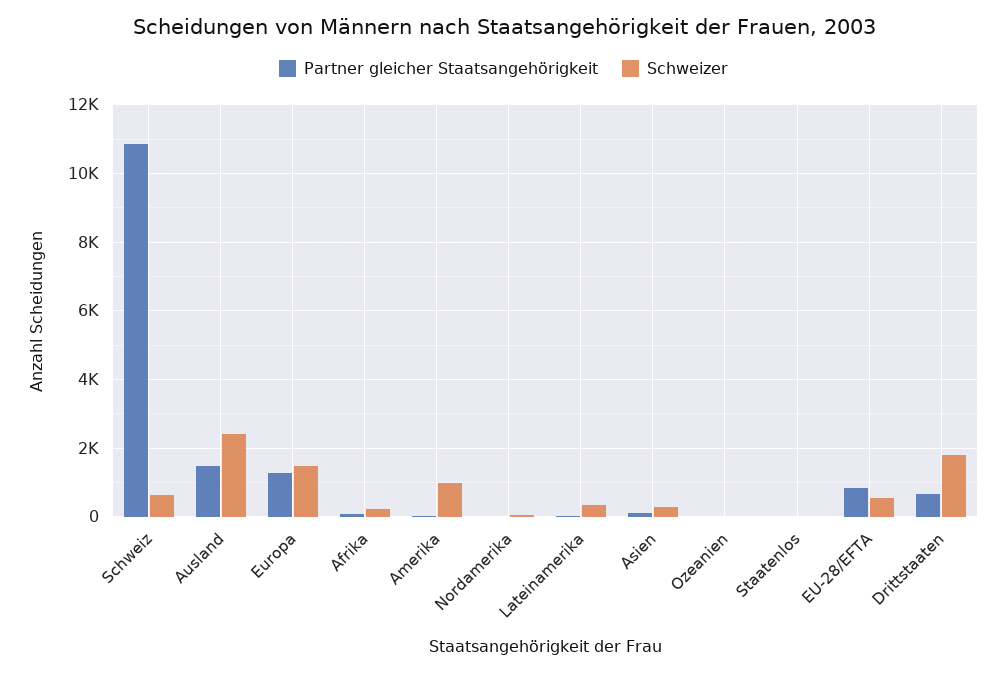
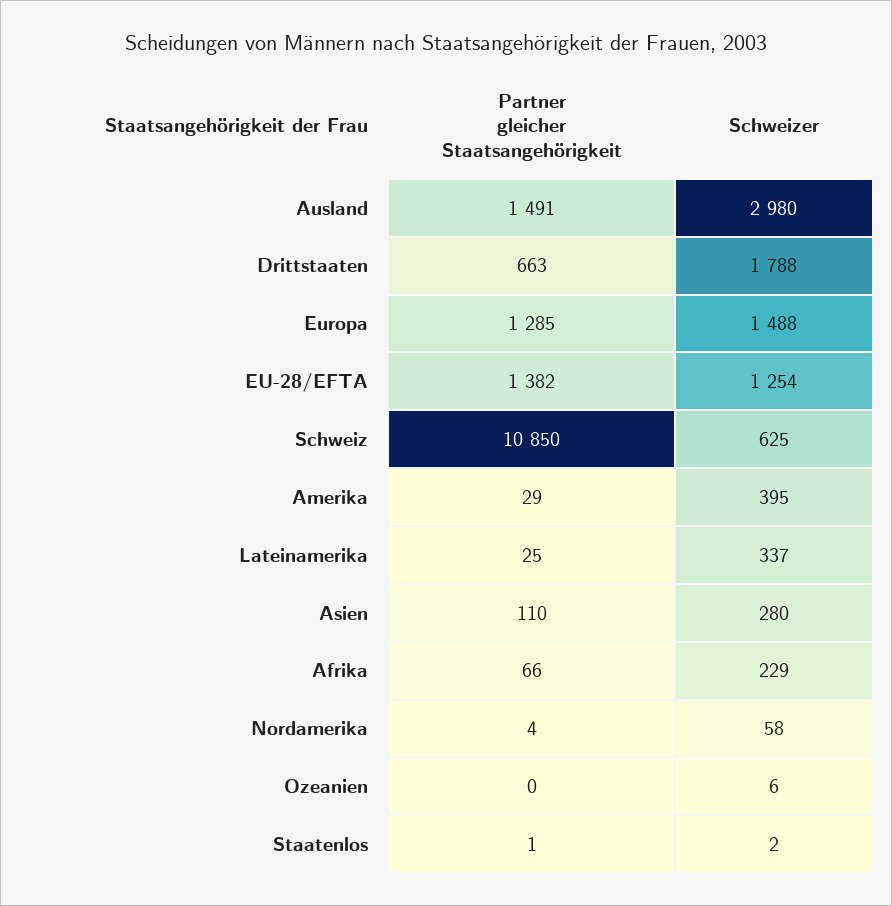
Schweizer, Ausland: 2400 -> 2980
Schweizer, Amerika: 1000 -> 395
Partner gleicher Staatsangehörigkeit, EU-28/EFTA: 800 -> 1382
Schweizer, EU-28/EFTA: 600 -> 1254

